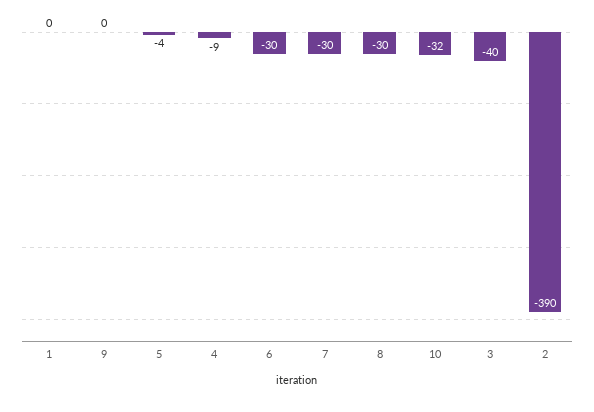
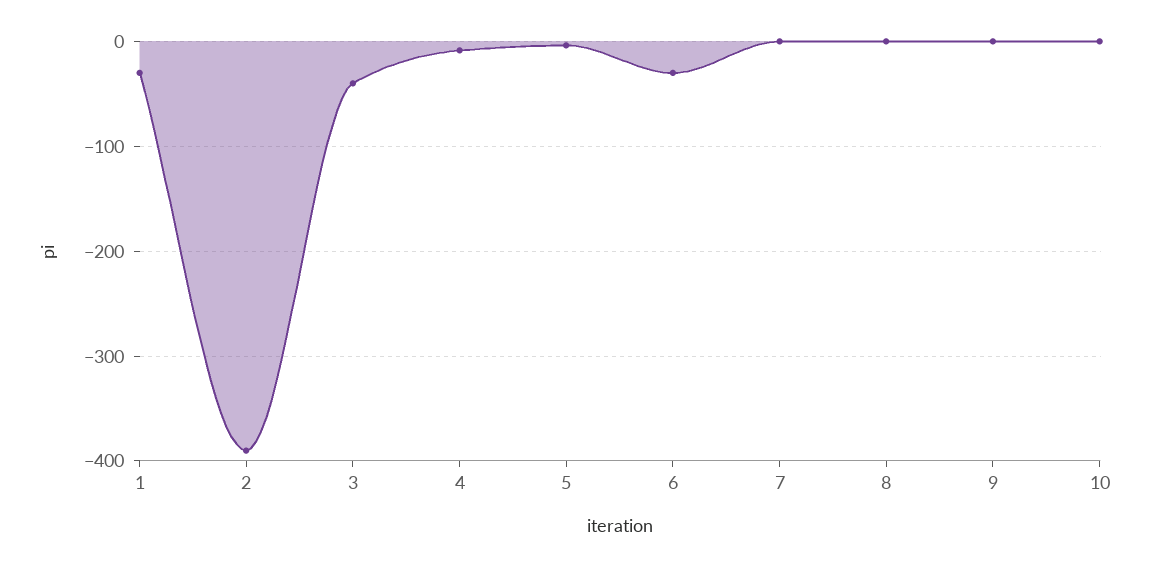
1: 0 -> -30
7: -30 -> 0
8: -30 -> 0
10: -32 -> 0

